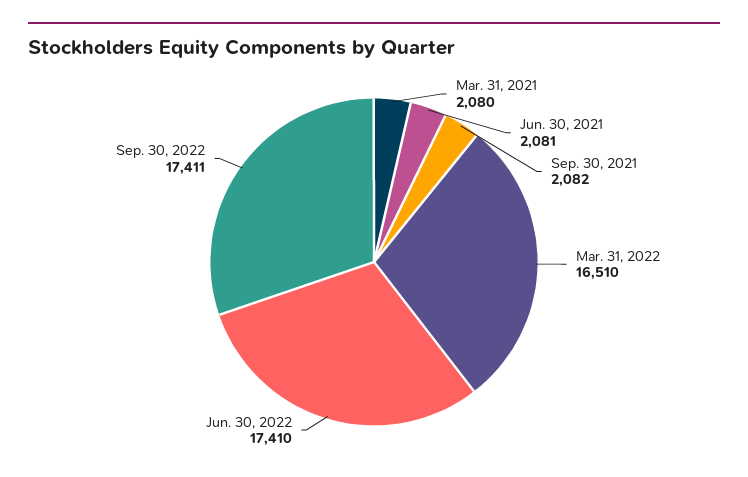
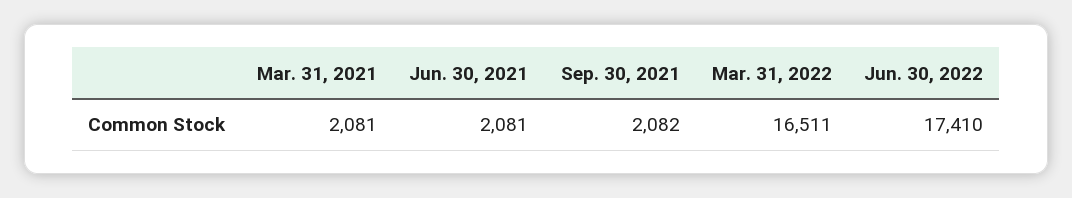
Mar. 31, 2021: 2080 -> 2081
Mar. 31, 2022: 16510 -> 16511
Sep. 30, 2022: 17411 -> none

